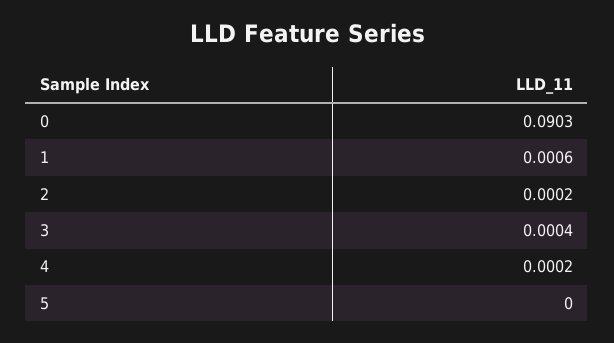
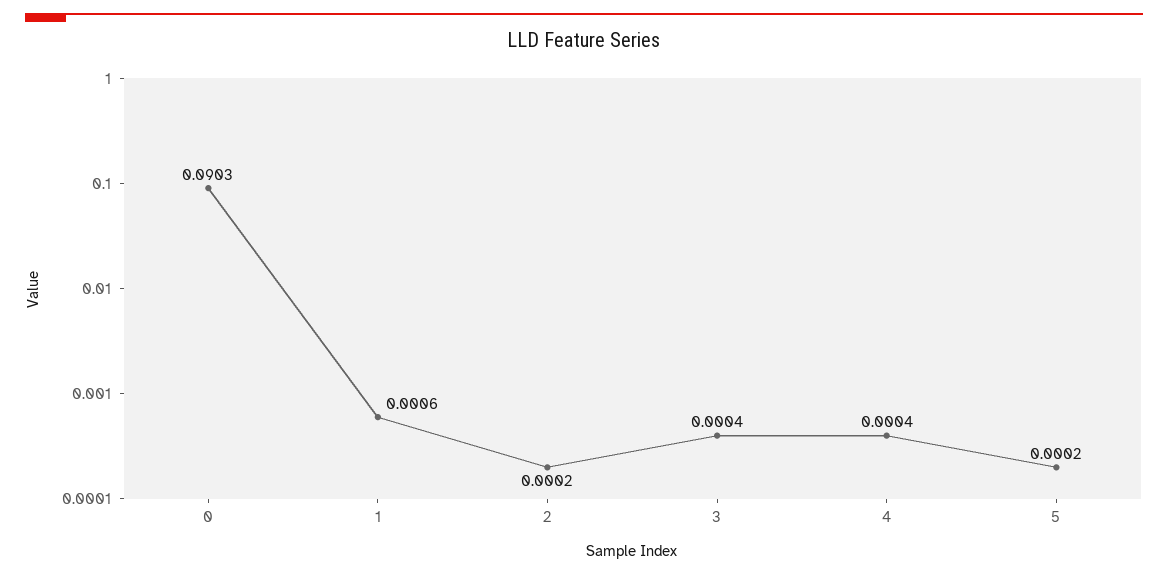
4: 0.0002 -> 0.0004
5: 0 -> 0.0002

